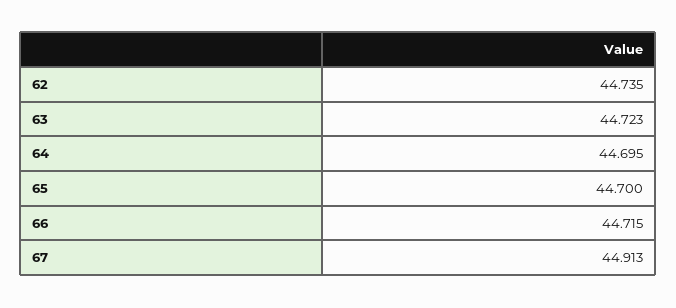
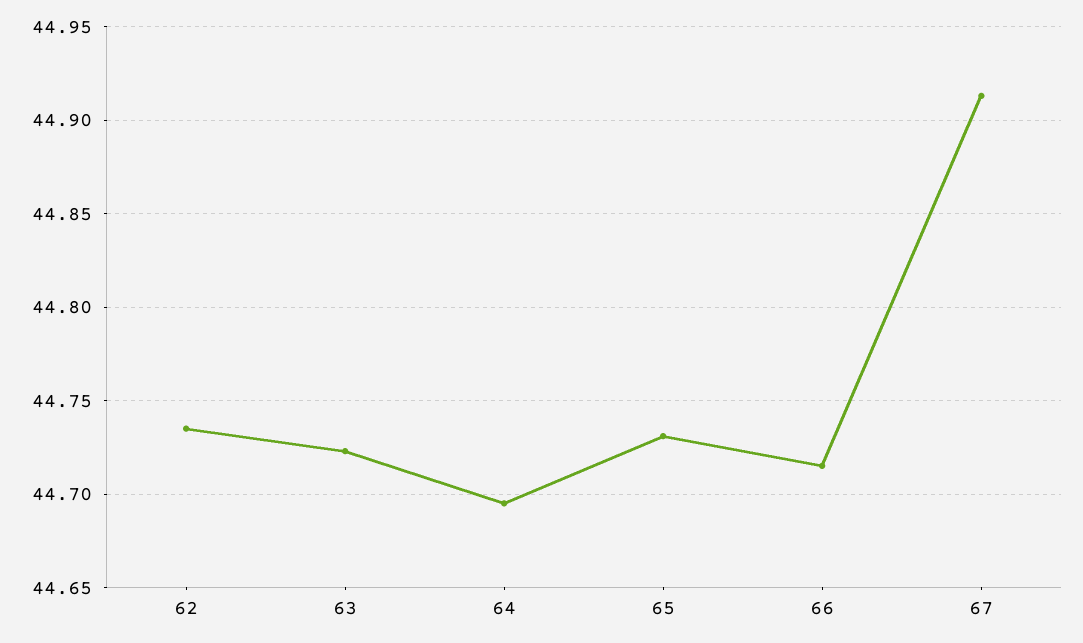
65: 44.7 -> 44.73

